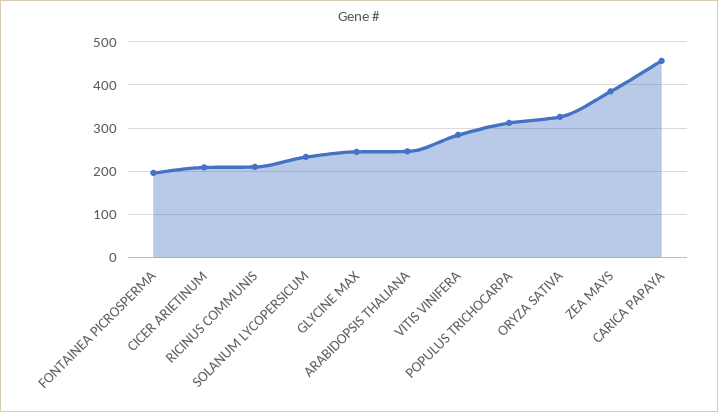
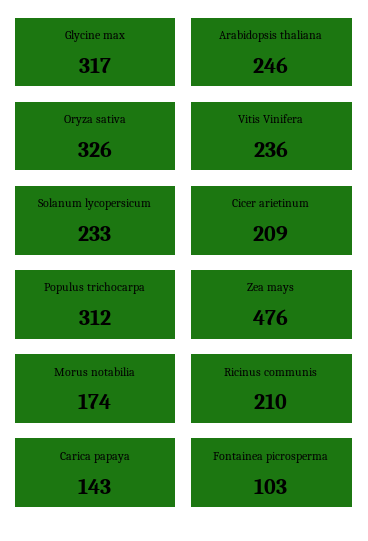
FONTAINEA PICROSPERMA: 200 -> 103
GLYCINE MAX: 240 -> 317
VITIS VINIFERA: 280 -> 236
ZEA MAYS: 380 -> 476
CARICA PAPAYA: 460 -> 143
Morus notabilia: none -> 174

